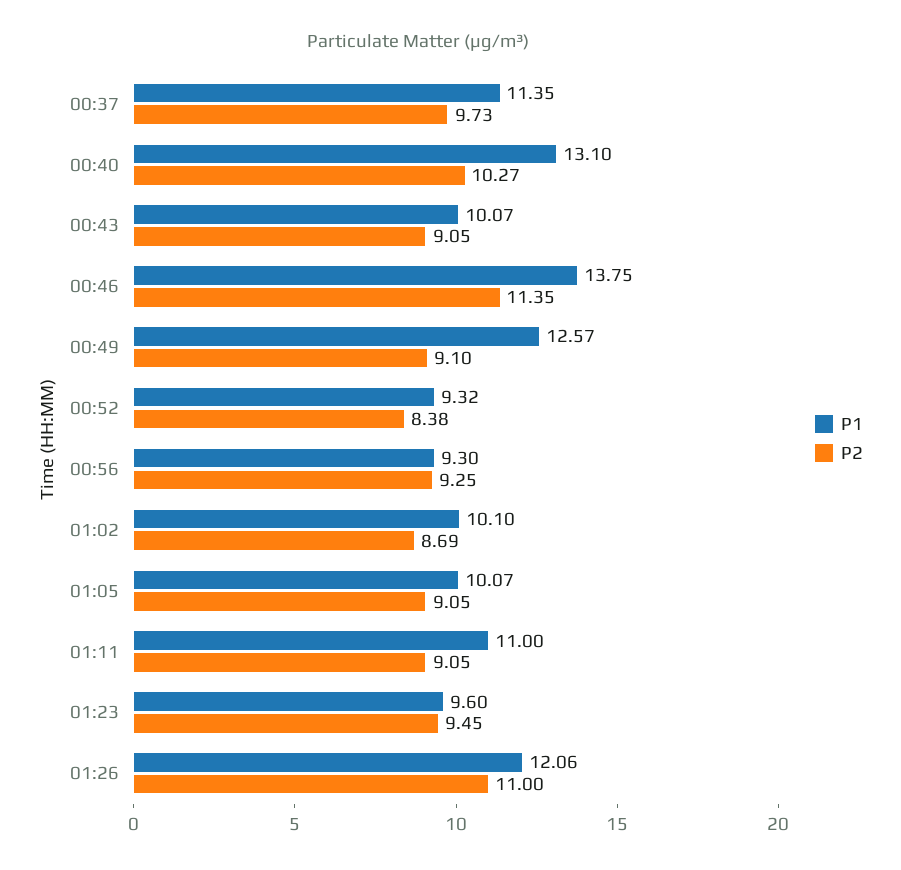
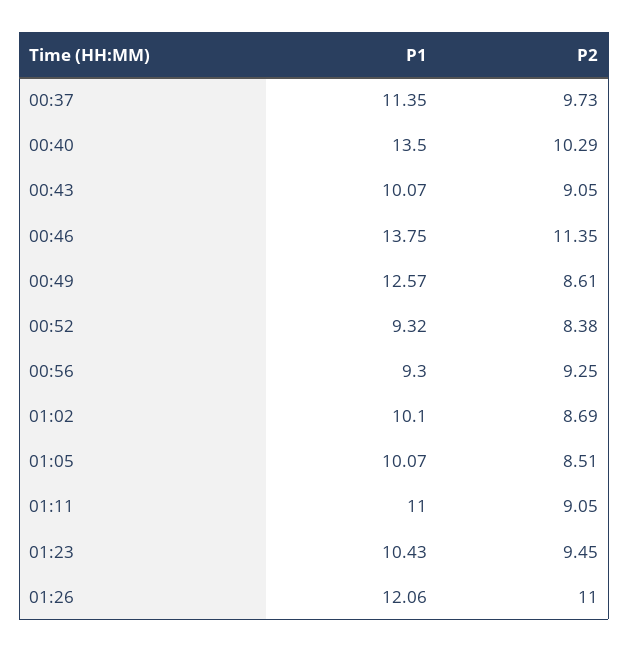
P1, 00:40: 13.1 -> 13.5
P2, 00:40: 10.27 -> 10.29
P2, 00:49: 9.1 -> 8.61
P2, 01:05: 9.05 -> 8.51
P1, 01:23: 9.6 -> 10.43

